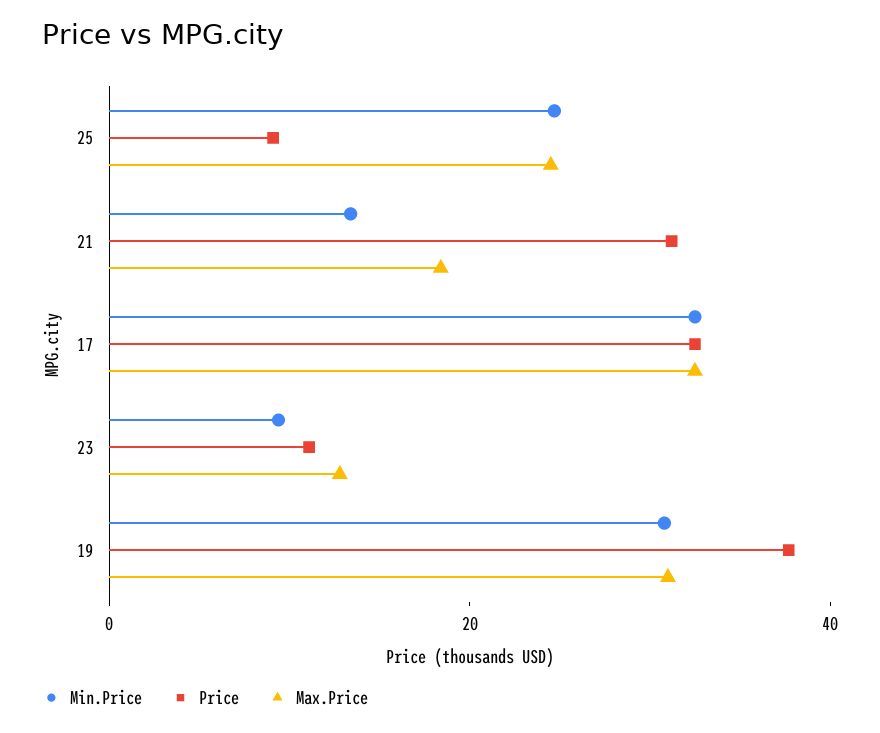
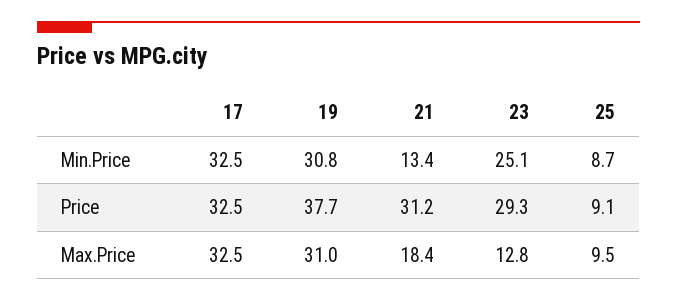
Min.Price, 25: 25 -> 8.7
Max.Price, 25: 25 -> 9.5
Min.Price, 23: 10 -> 25.1
Price, 23: 10 -> 29.3

